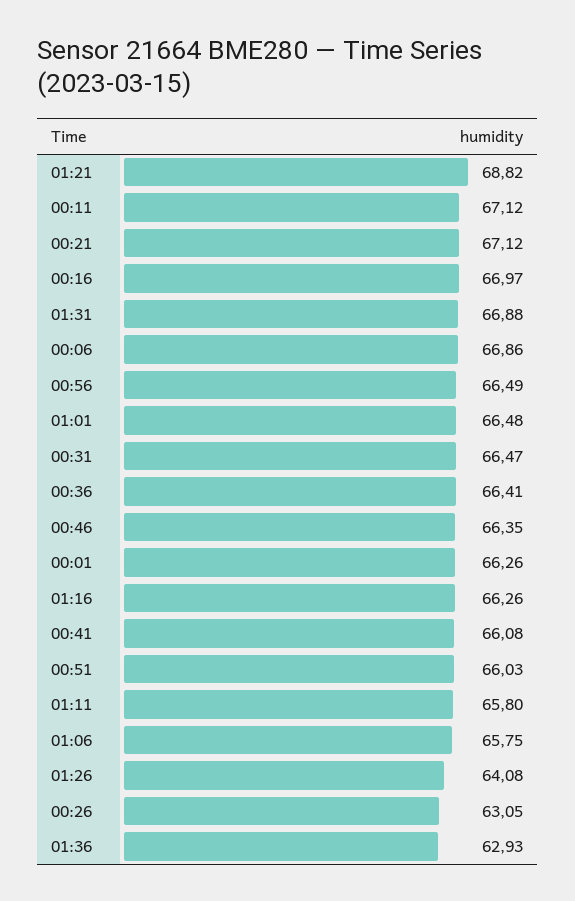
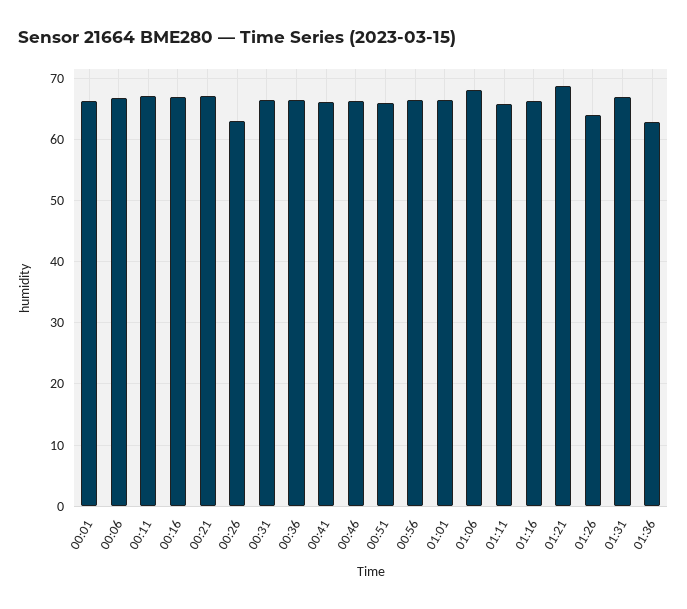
01:06: 65.75 -> 68

